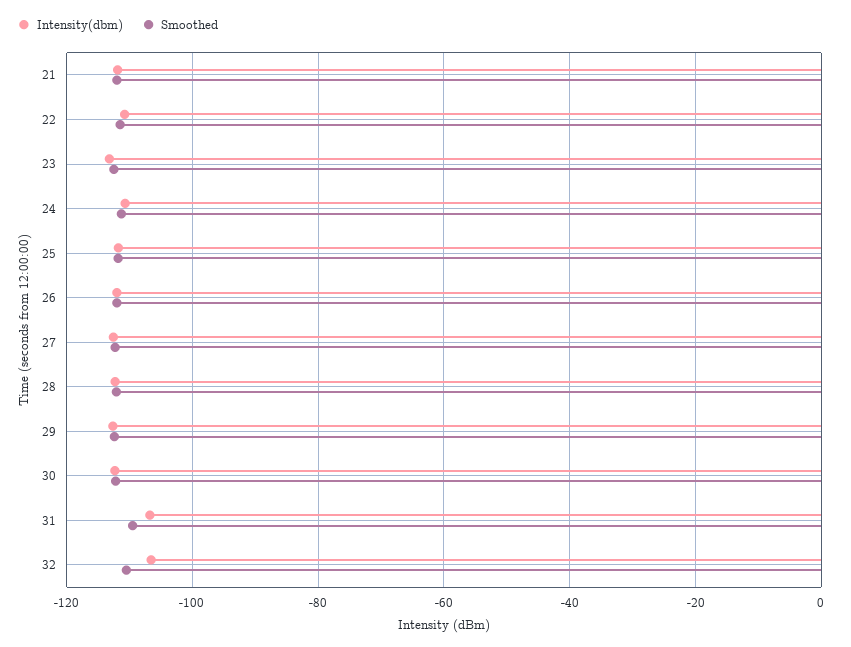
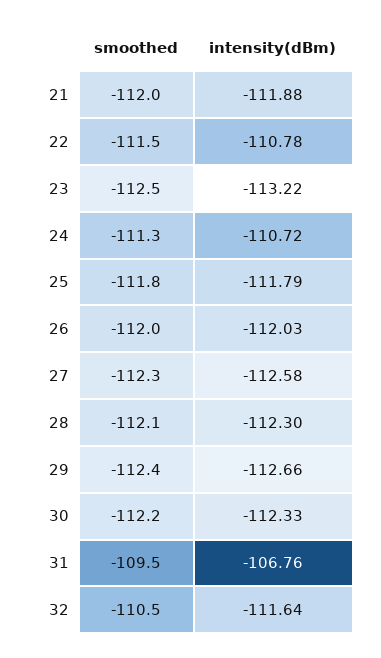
Intensity(dbm), 32: -106 -> -111.64

